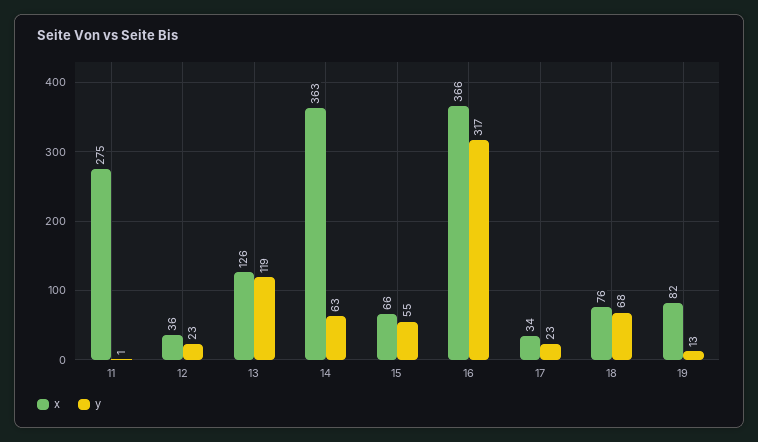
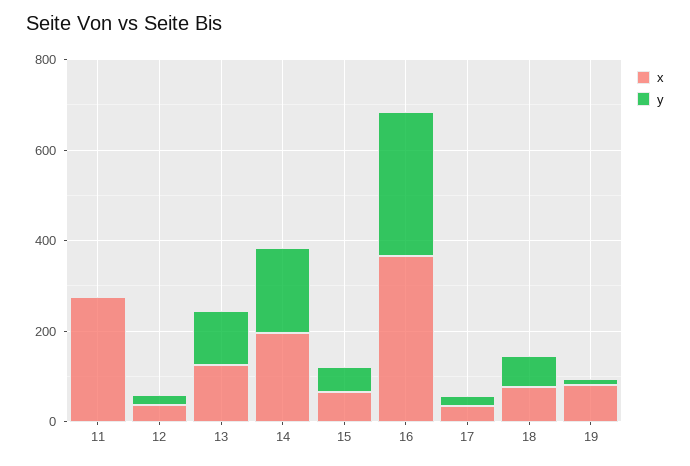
x, 14: 363 -> 200
y, 14: 63 -> 200

